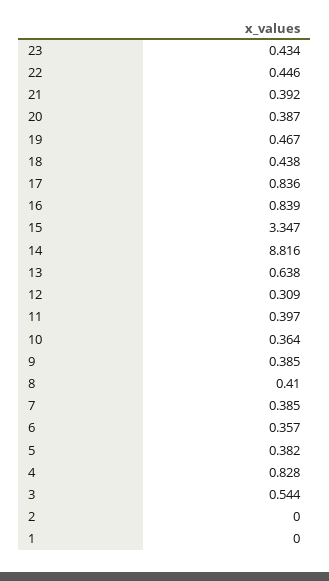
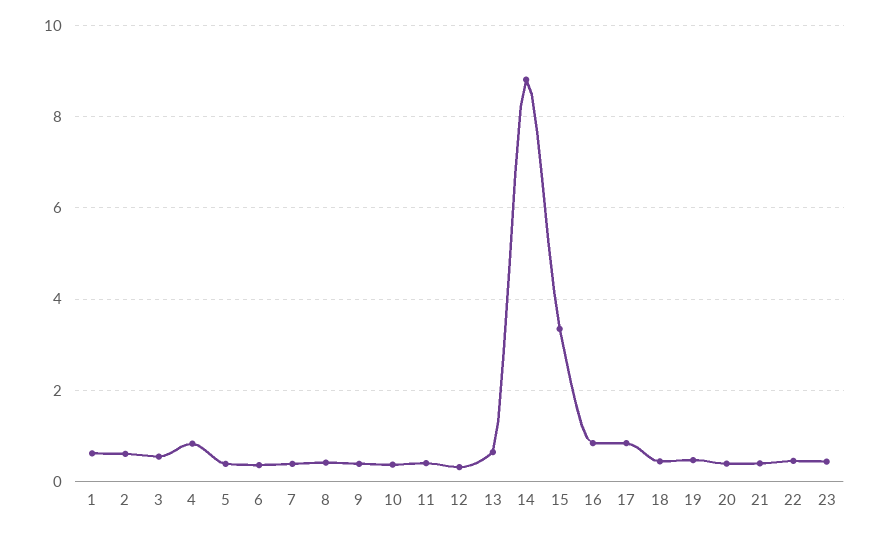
2: 0 -> 0.6
1: 0 -> 0.6

